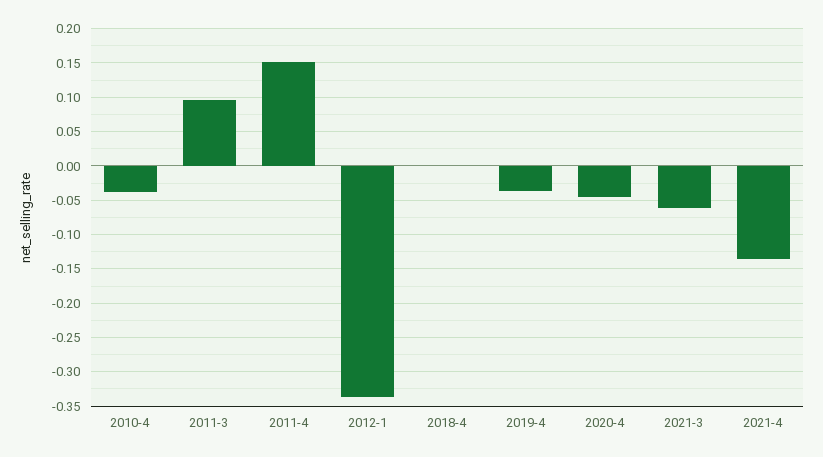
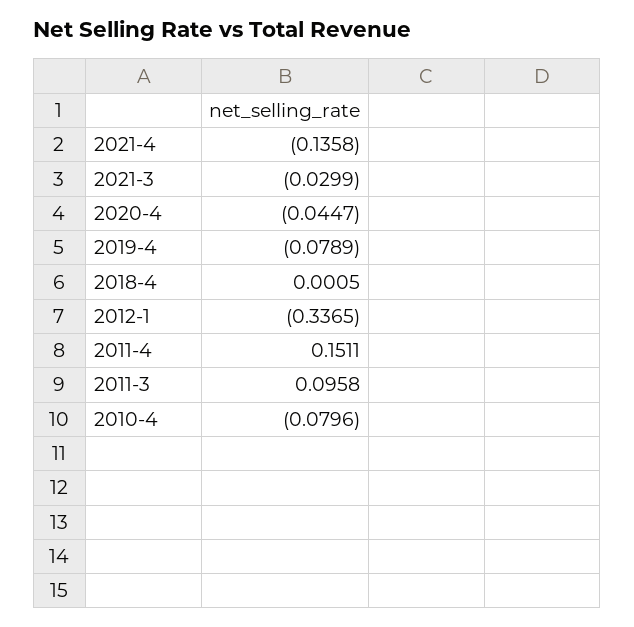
2010-4: -0.04 -> -0.0796
2019-4: -0.04 -> -0.0789
2021-3: -0.06 -> -0.0299

